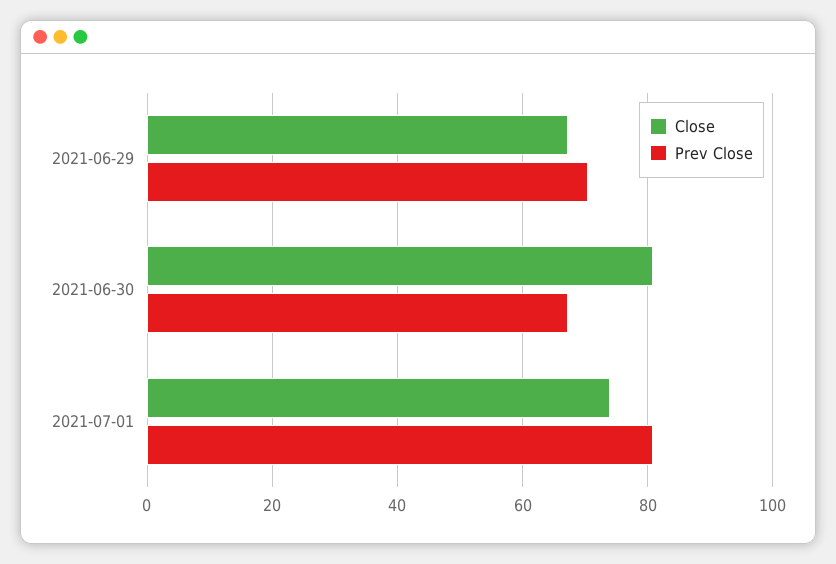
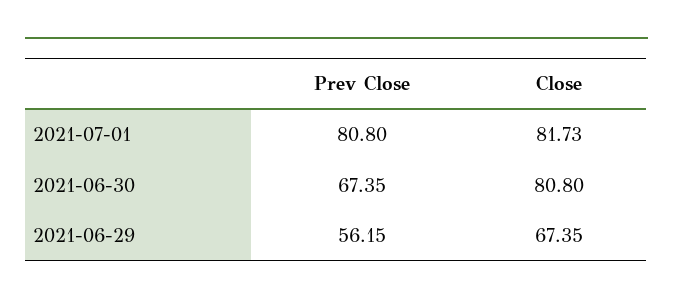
Prev Close, 2021-06-29: 70 -> 56.15
Close, 2021-07-01: 74 -> 81.73

